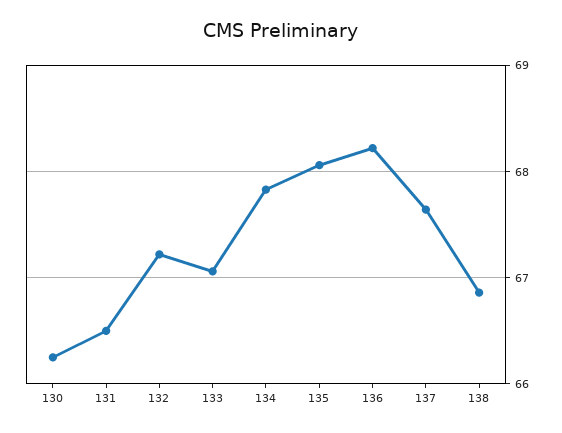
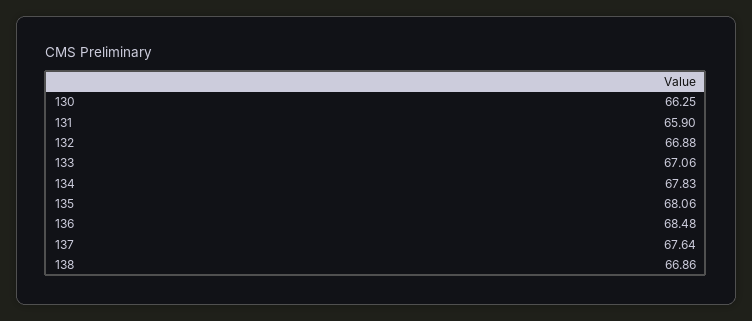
131: 66.5 -> 65.9
132: 67.2 -> 66.88
136: 68.2 -> 68.48

